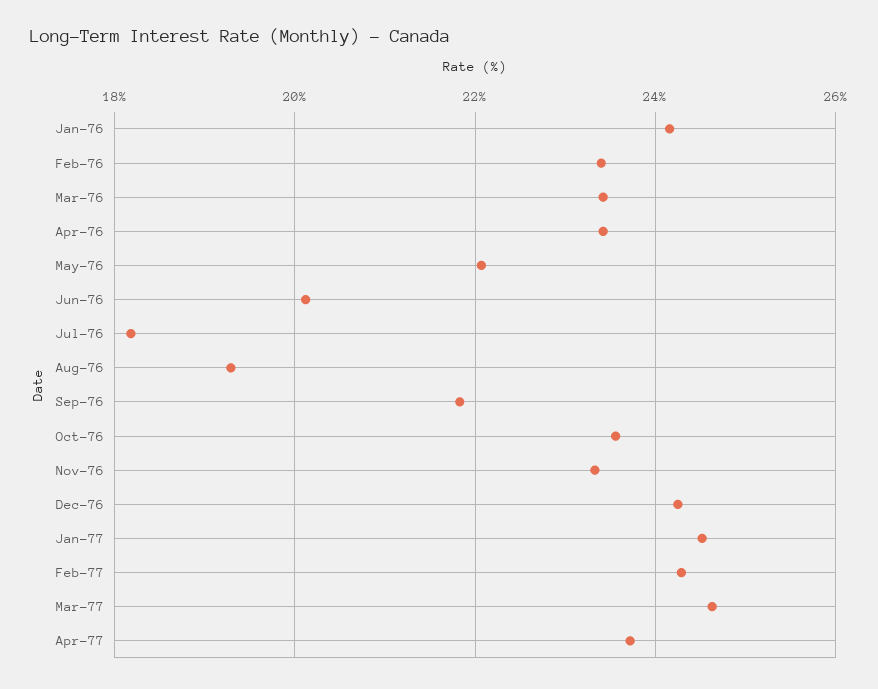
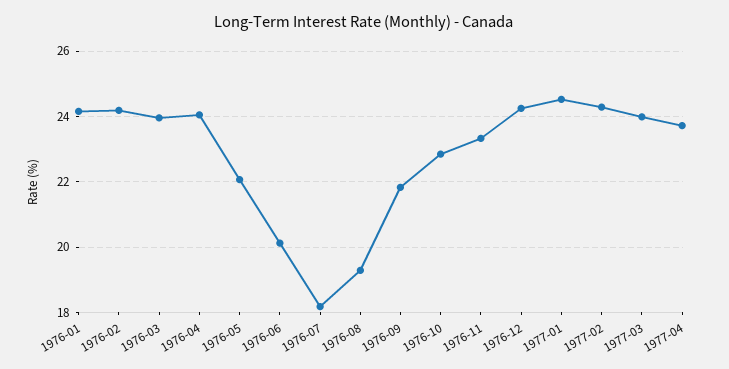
Feb-76: 23.4 -> 24.2
Mar-76: 23.4 -> 24
Apr-76: 23.4 -> 24
Oct-76: 23.6 -> 22.8
Mar-77: 24.6 -> 24

